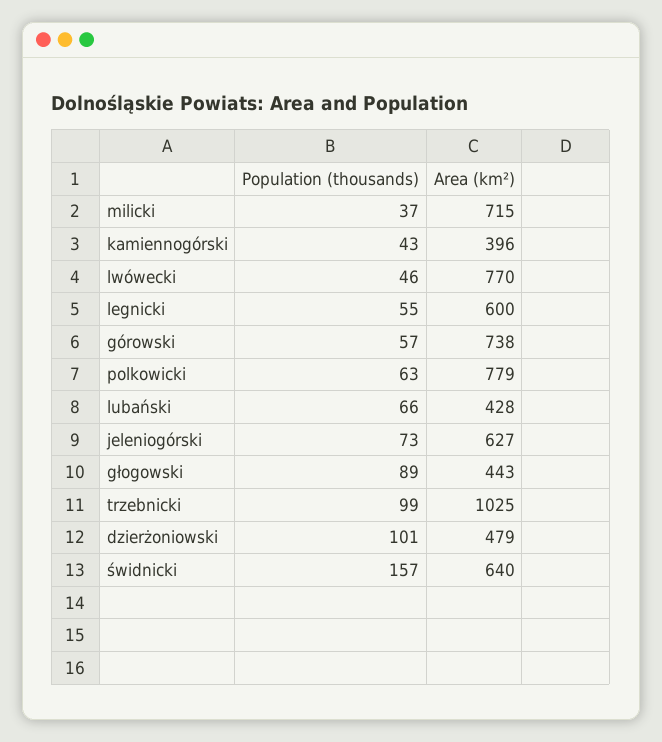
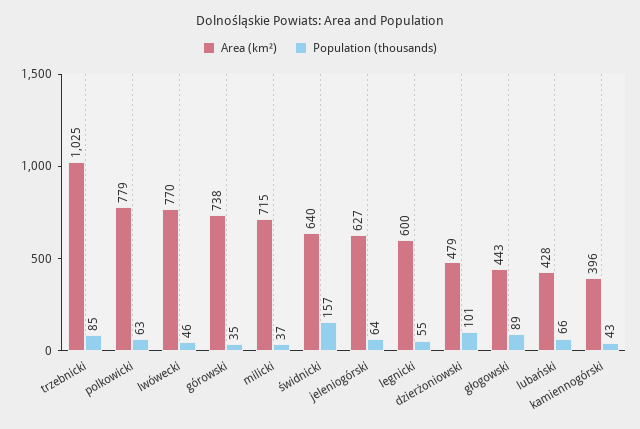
Population (thousands), górowski: 57 -> 35
Population (thousands), jeleniogórski: 73 -> 64
Population (thousands), trzebnicki: 99 -> 85

